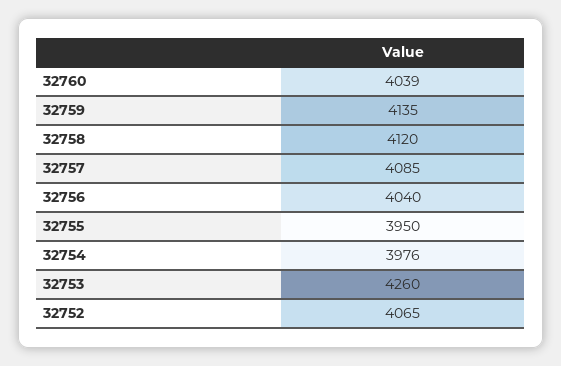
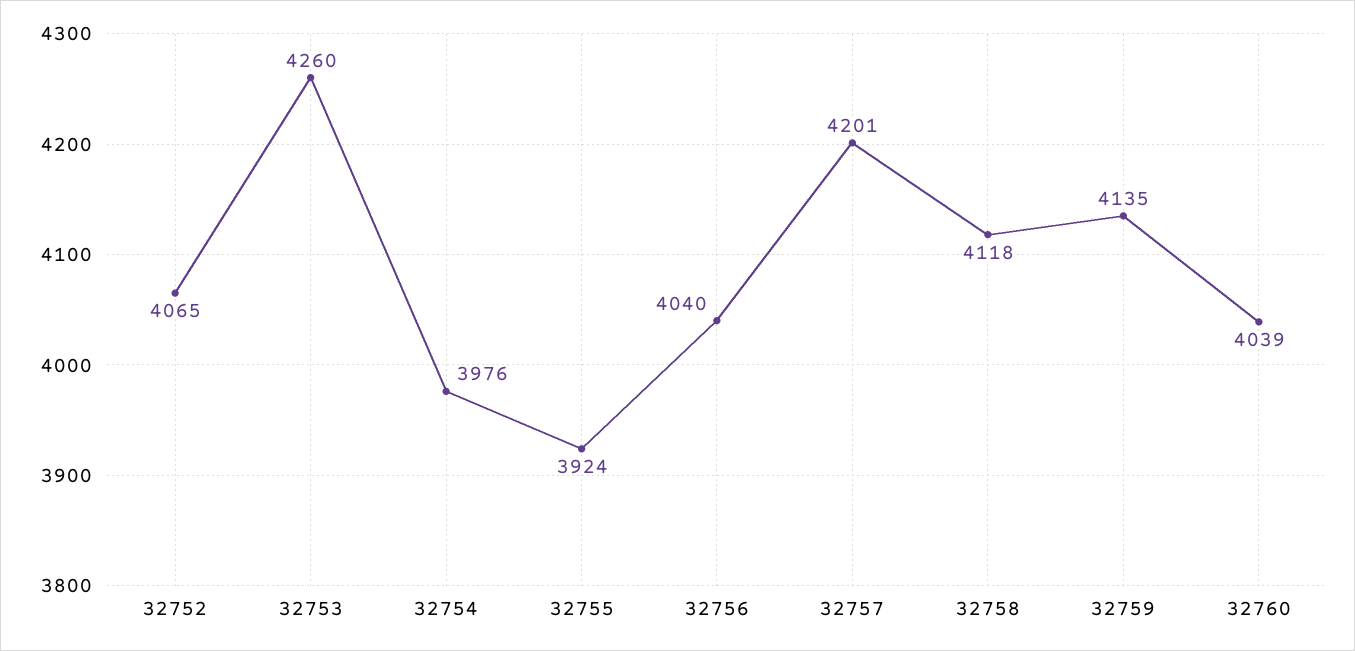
32758: 4120 -> 4118
32757: 4085 -> 4201
32755: 3950 -> 3924

